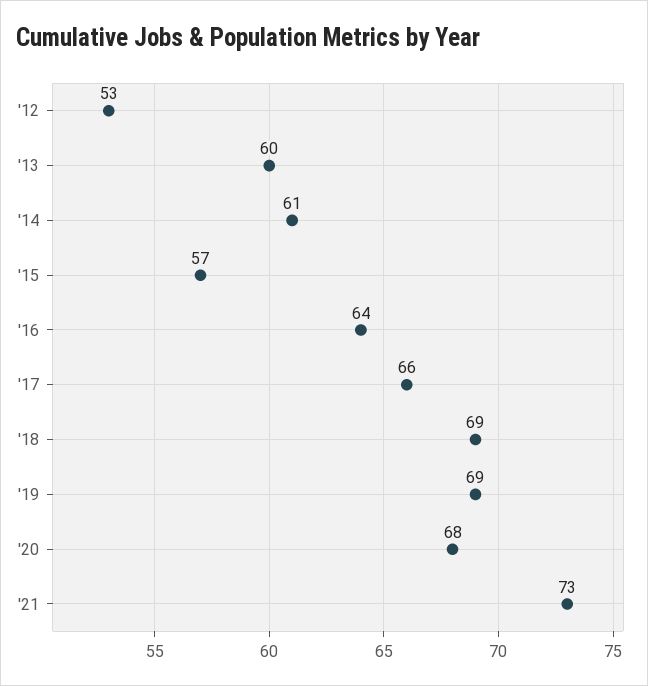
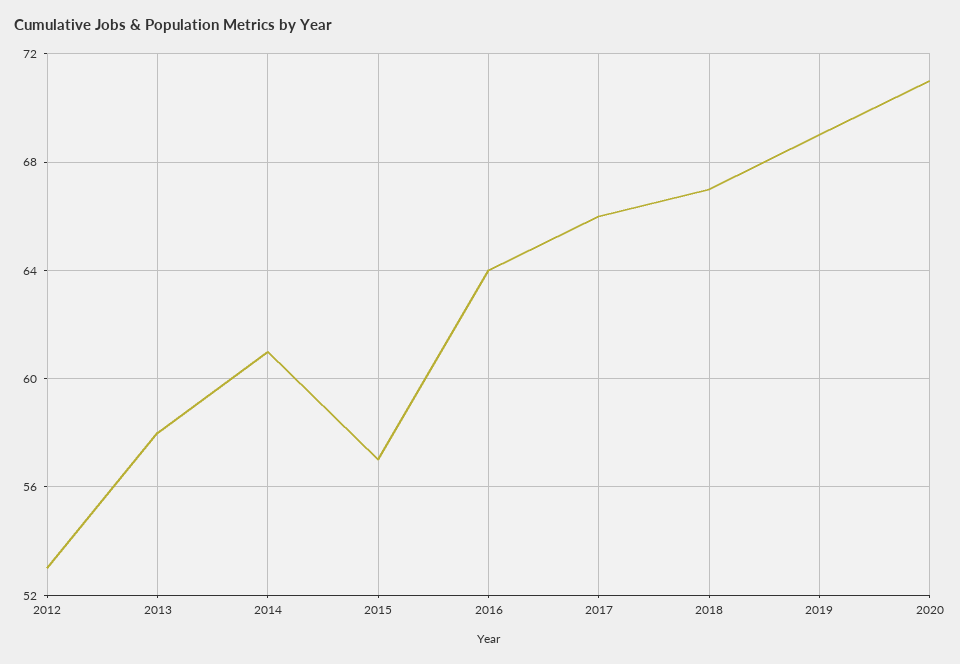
'13: 60 -> 58
'18: 69 -> 67
'20: 68 -> 71
'21: 73 -> none

